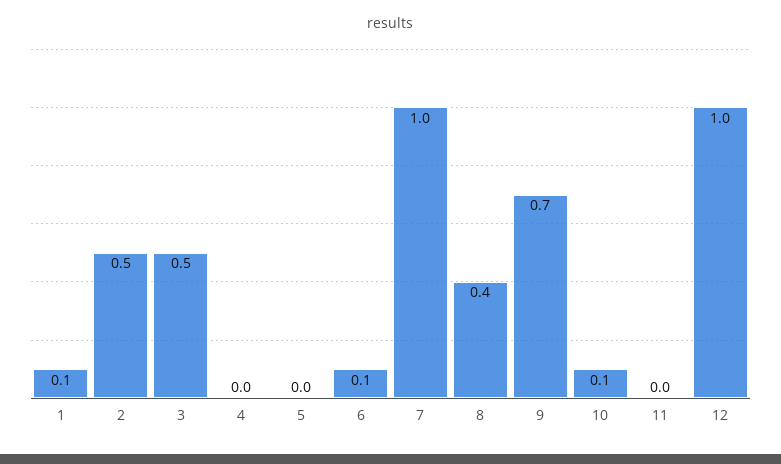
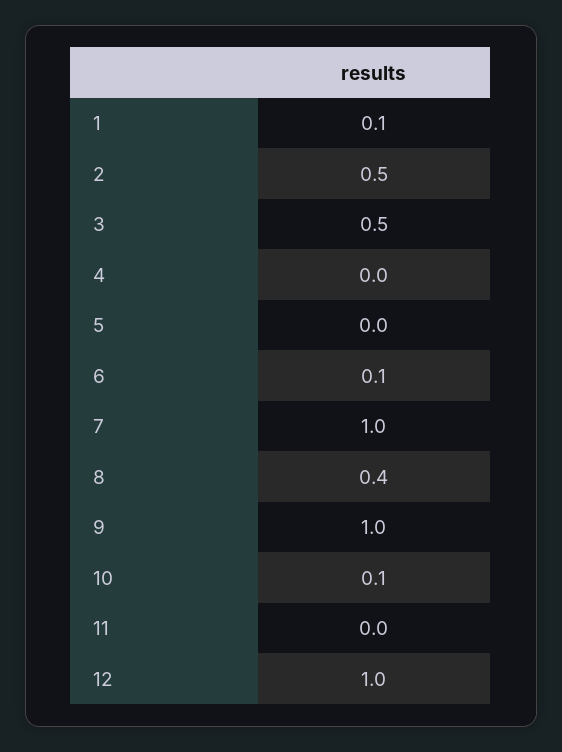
9: 0.7 -> 1

